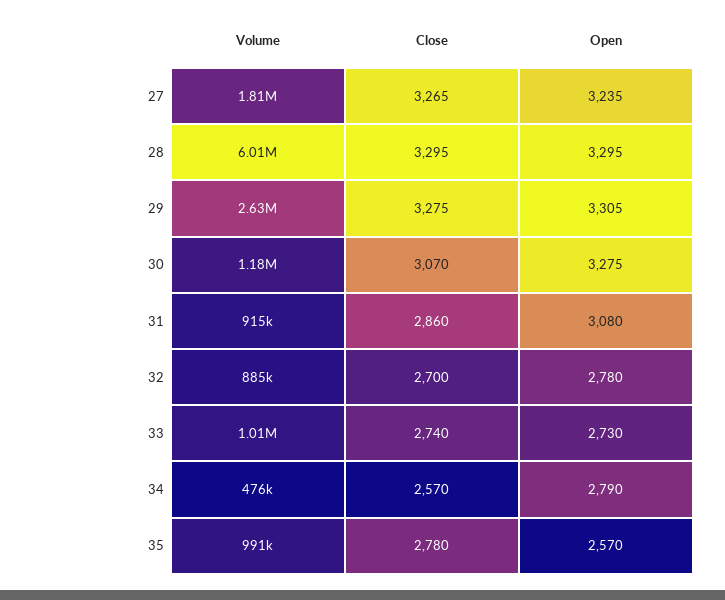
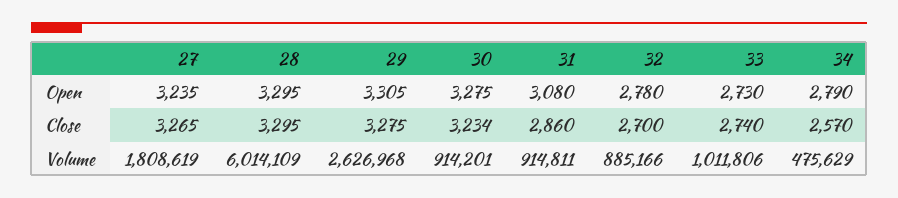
Volume, 30: 1180000 -> 914201
Close, 30: 3070 -> 3234
Volume, 35: 991000 -> none
Close, 35: 2780 -> none
Open, 35: 2570 -> none

